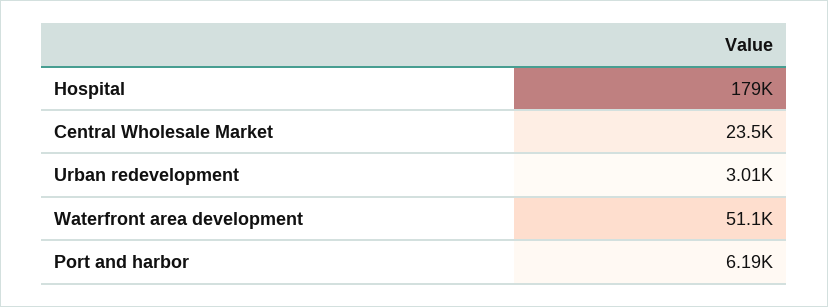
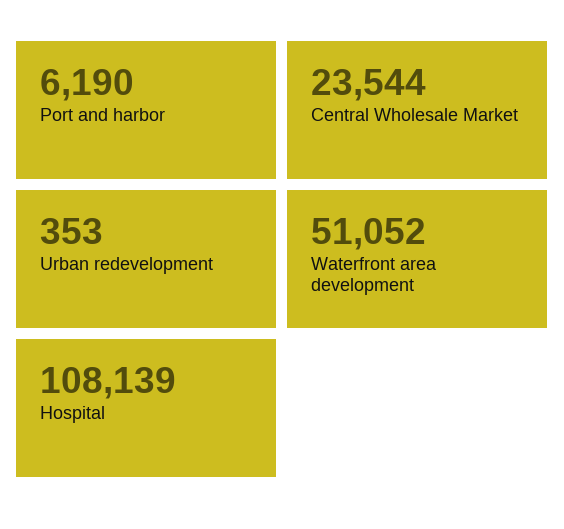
Hospital: 179000 -> 108139
Urban redevelopment: 3010 -> 353

